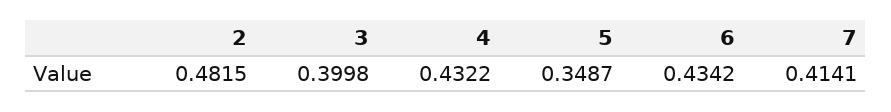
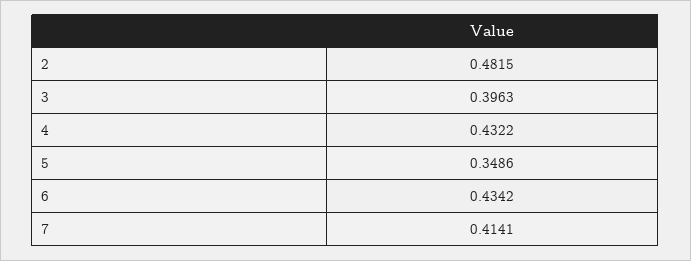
3: 0.3998 -> 0.3963
5: 0.3487 -> 0.3486

